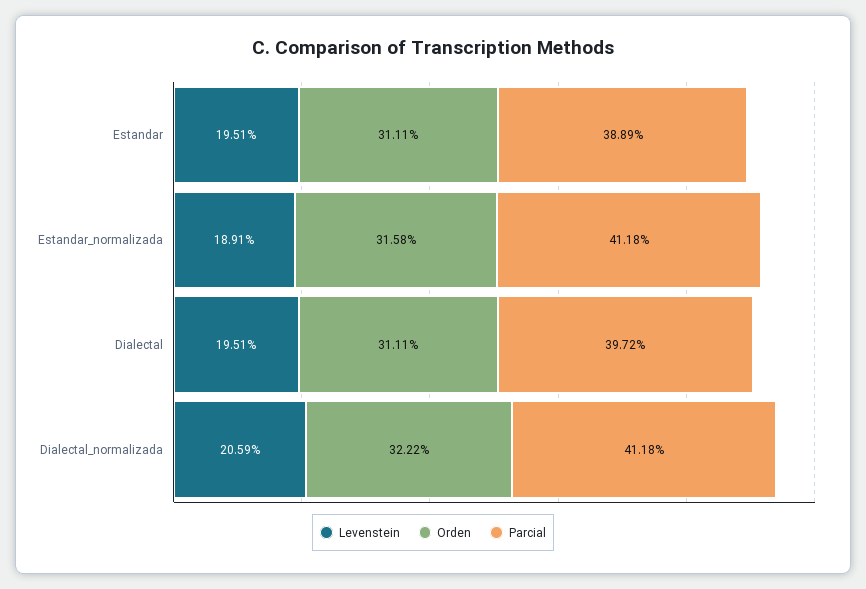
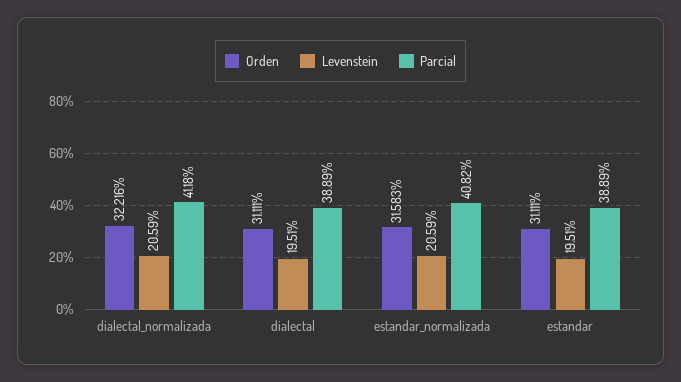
Levenstein, Estandar_normalizada: 18.91 -> 20.59
Parcial, Estandar_normalizada: 41.18 -> 40.82
Parcial, Dialectal: 39.72 -> 38.89

